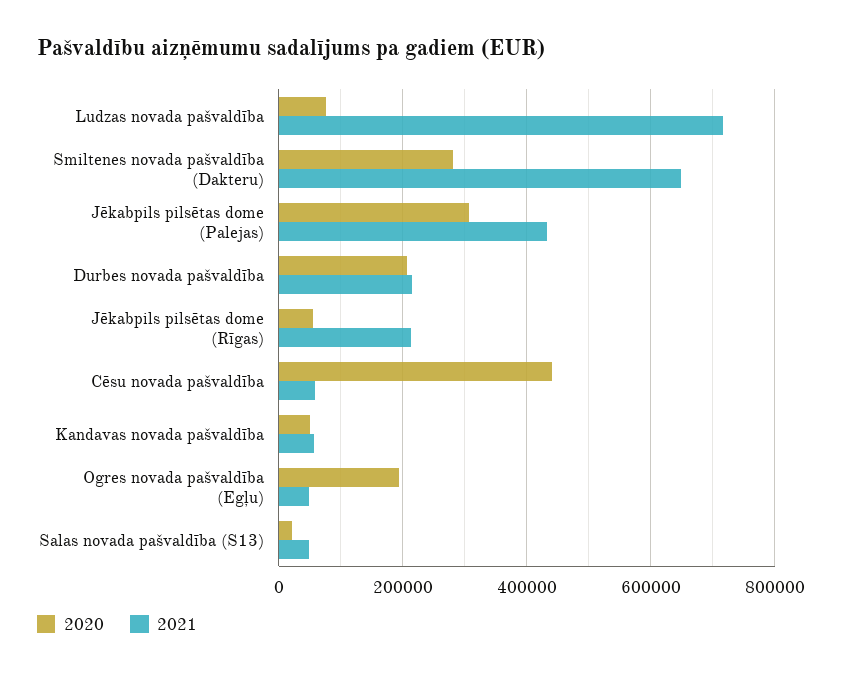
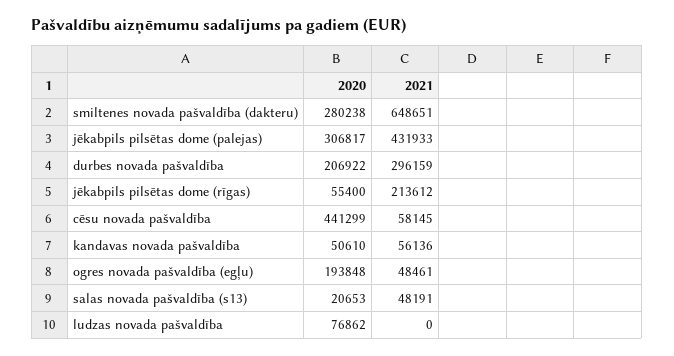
2021, Ludzas novada pašvaldība: 720000 -> 0
2021, Durbes novada pašvaldība: 220000 -> 296159

